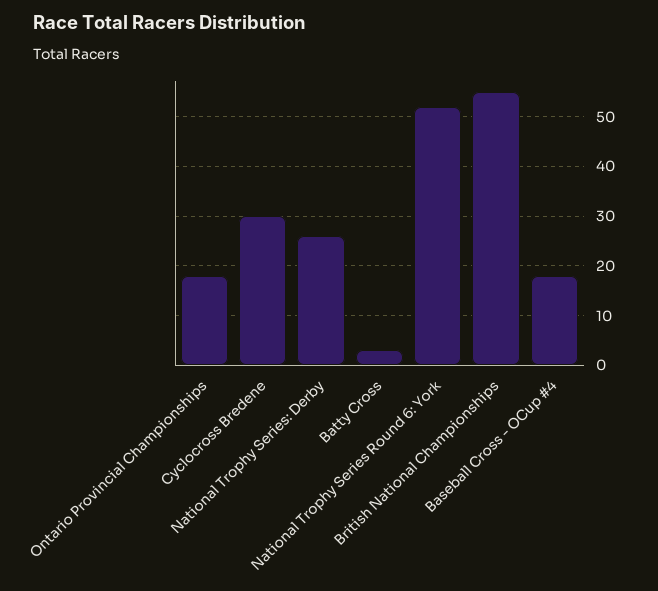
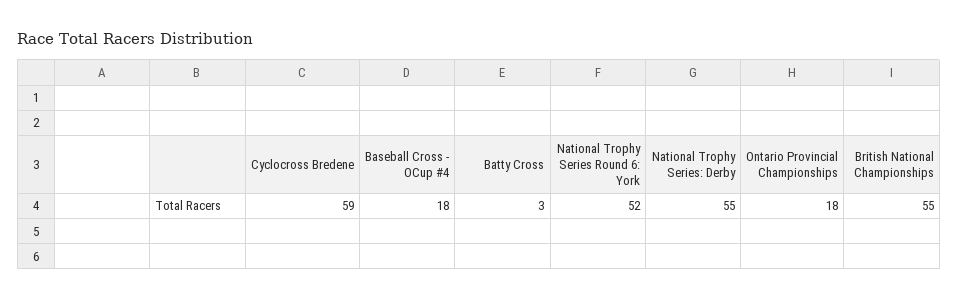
Cyclocross Bredene: 30 -> 59
National Trophy Series: Derby: 25 -> 55

